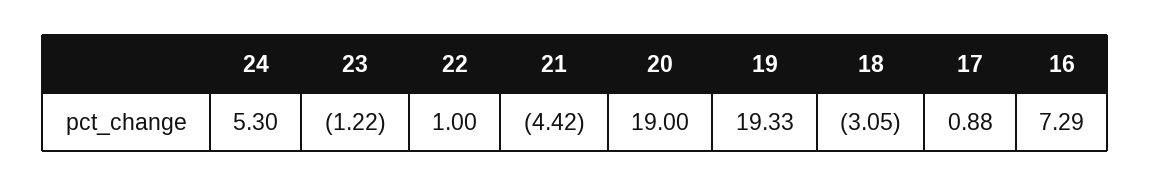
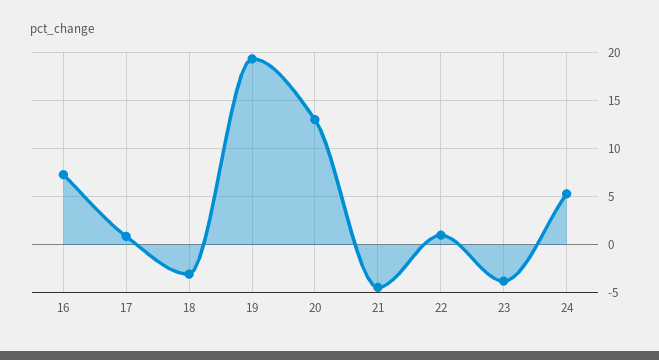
23: -1.22 -> -4
20: 19 -> 13

